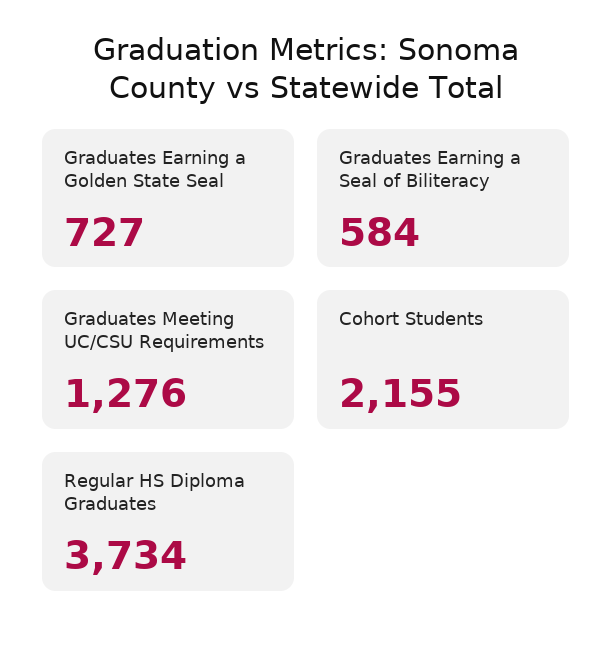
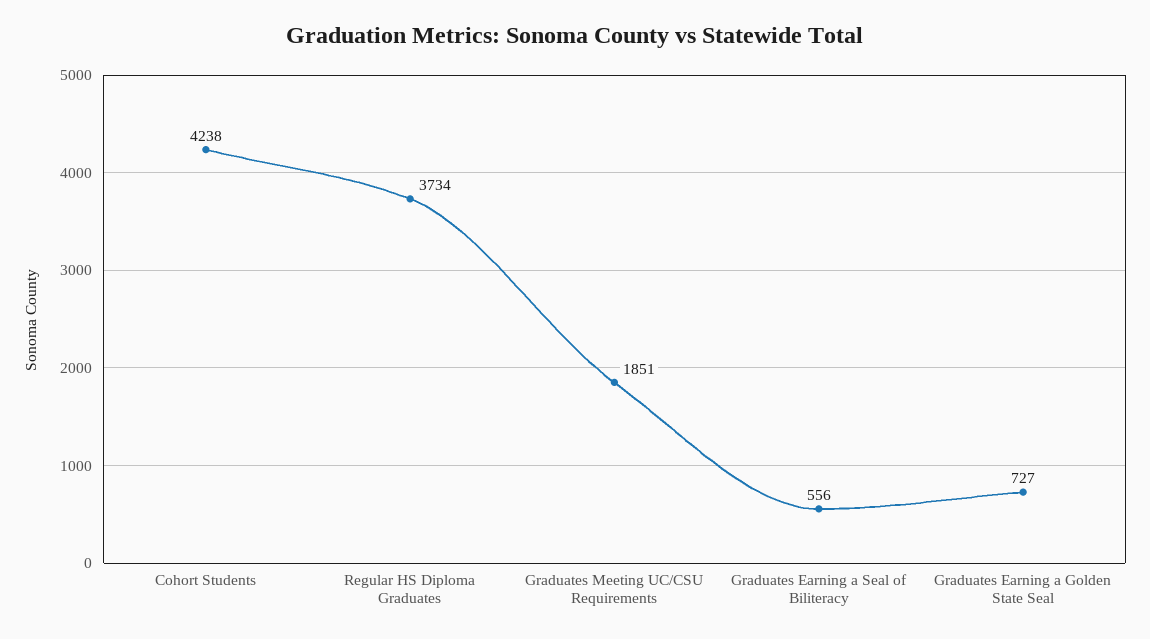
Graduates Earning a Seal of Biliteracy: 584 -> 556
Graduates Meeting UC/CSU Requirements: 1276 -> 1851
Cohort Students: 2155 -> 4238

